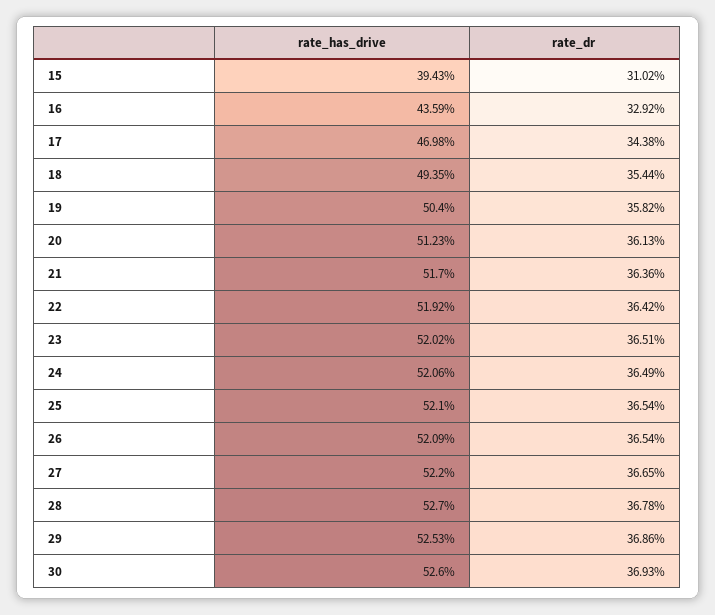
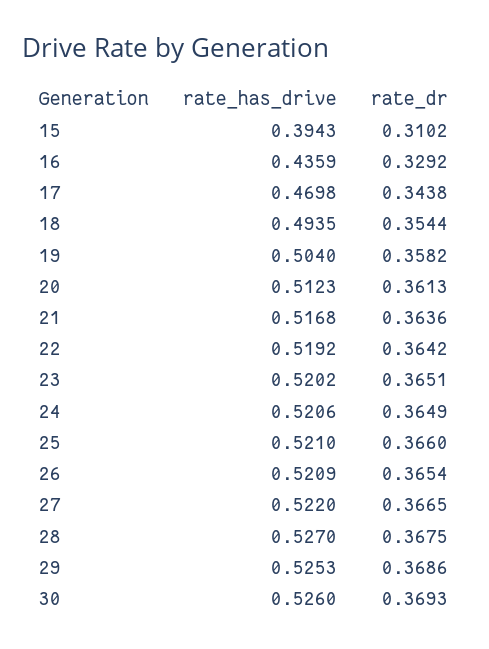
rate_has_drive, 21: 0.517 -> 0.5168
rate_dr, 25: 0.3654 -> 0.366
rate_dr, 28: 0.3678 -> 0.3675

